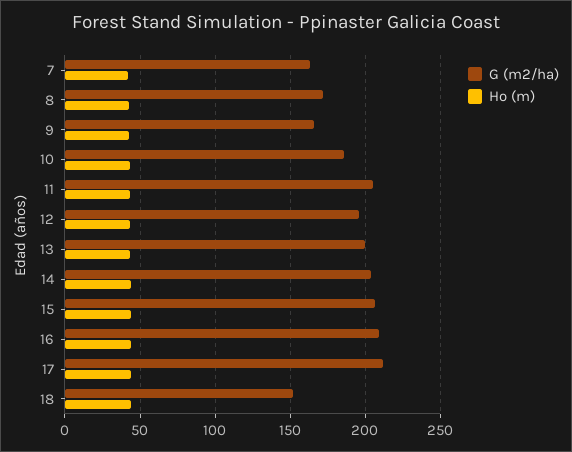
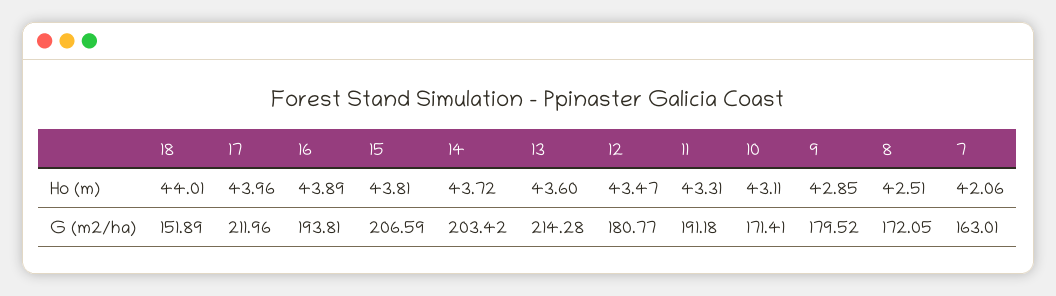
G (m2/ha), 9: 165 -> 179.52
G (m2/ha), 10: 185 -> 171.41
G (m2/ha), 11: 205 -> 191.18
G (m2/ha), 12: 195 -> 180.77
G (m2/ha), 13: 200 -> 214.28
G (m2/ha), 16: 210 -> 193.81

